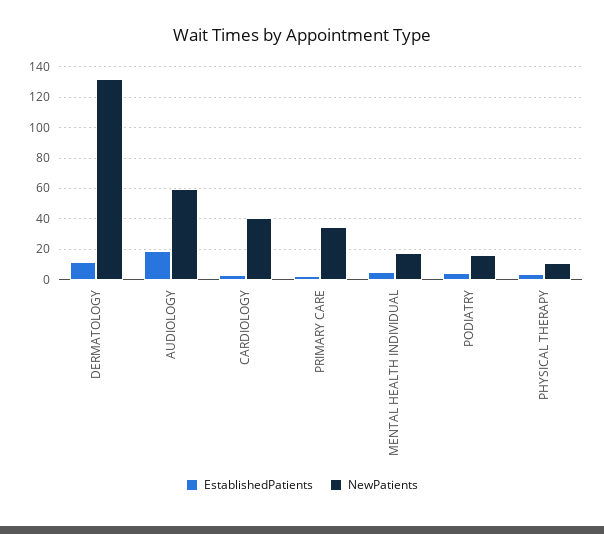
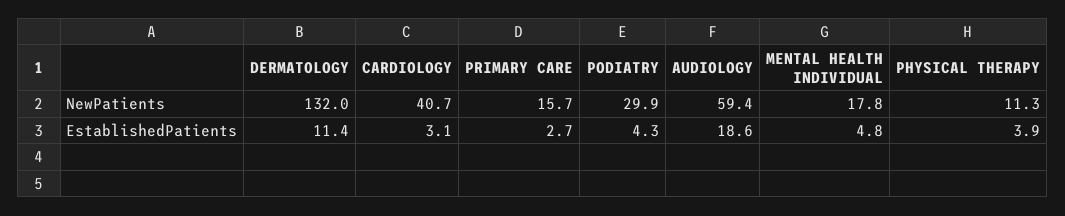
NewPatients, PRIMARY CARE: 35 -> 15.7
NewPatients, PODIATRY: 15 -> 29.9

